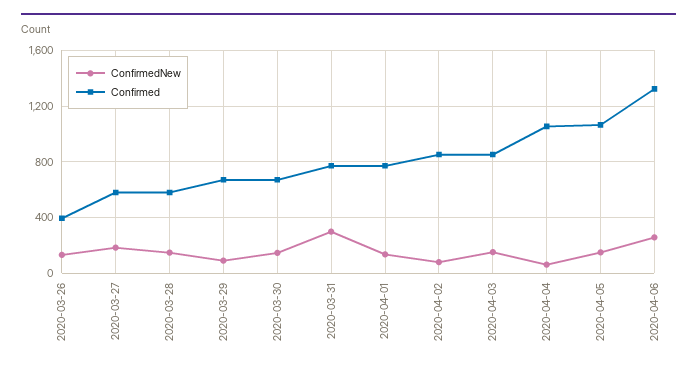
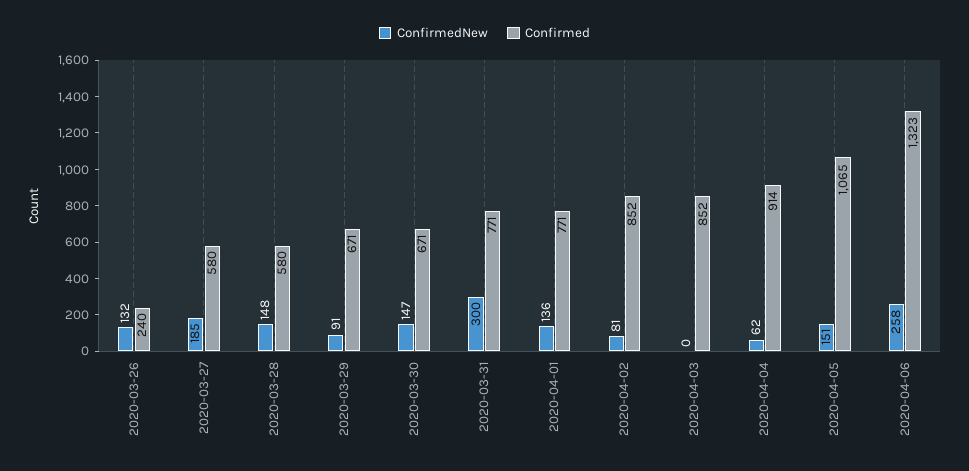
Confirmed, 2020-03-26: 400 -> 240
ConfirmedNew, 2020-04-03: 150 -> 0
Confirmed, 2020-04-04: 1050 -> 914

